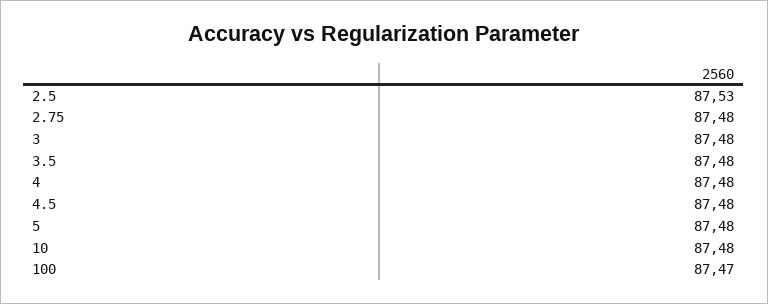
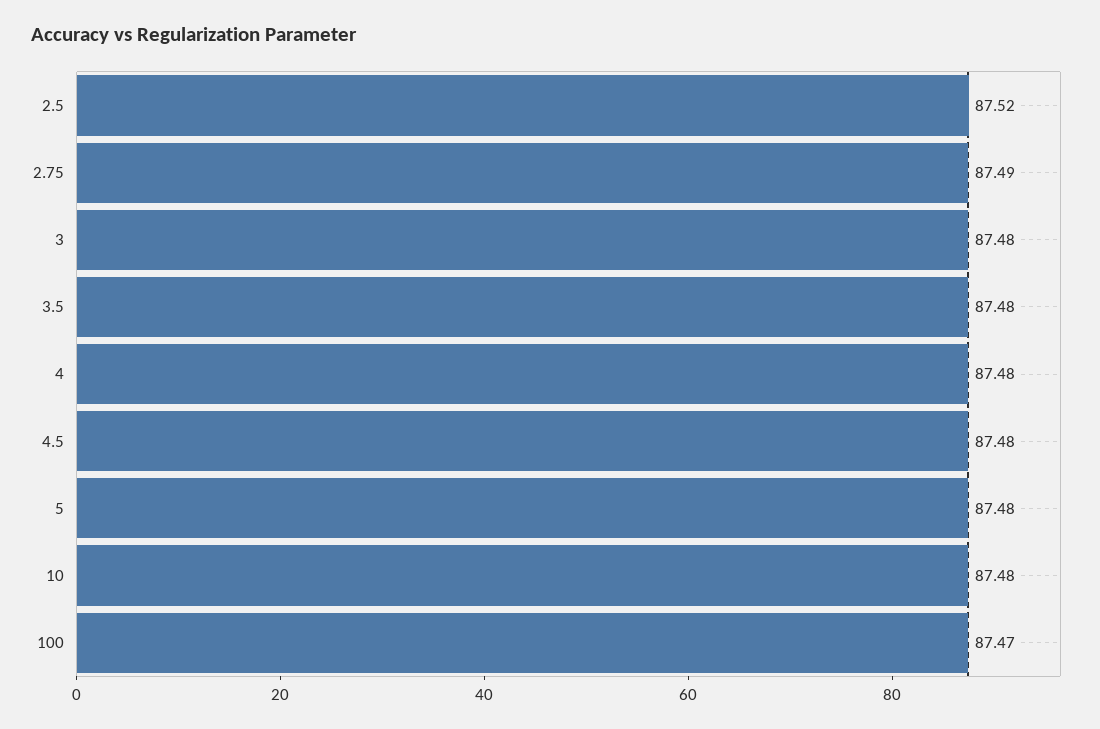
2.5: 87.53 -> 87.52
2.75: 87.48 -> 87.49

